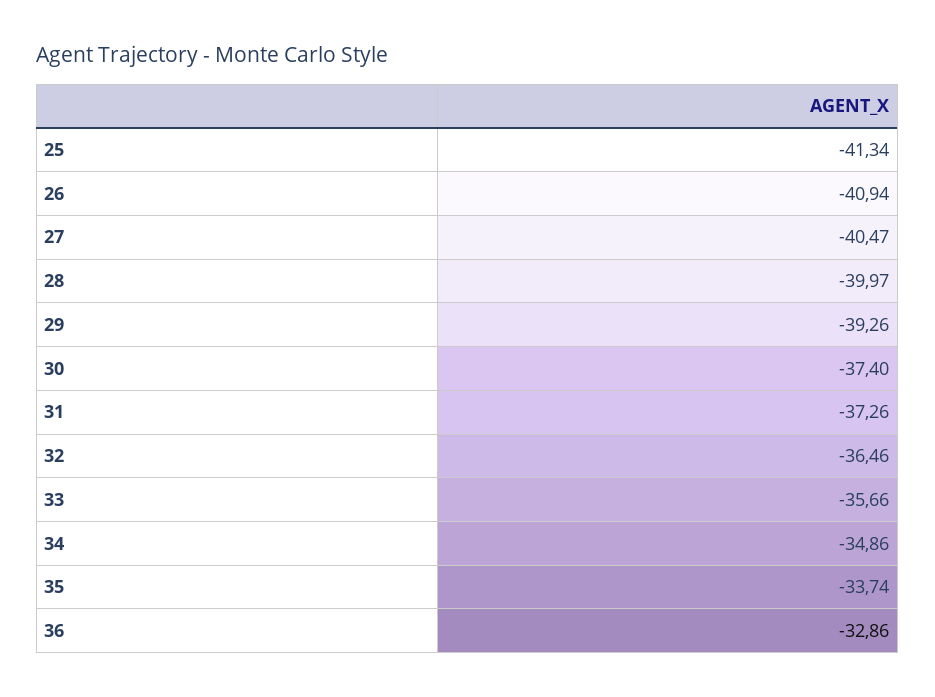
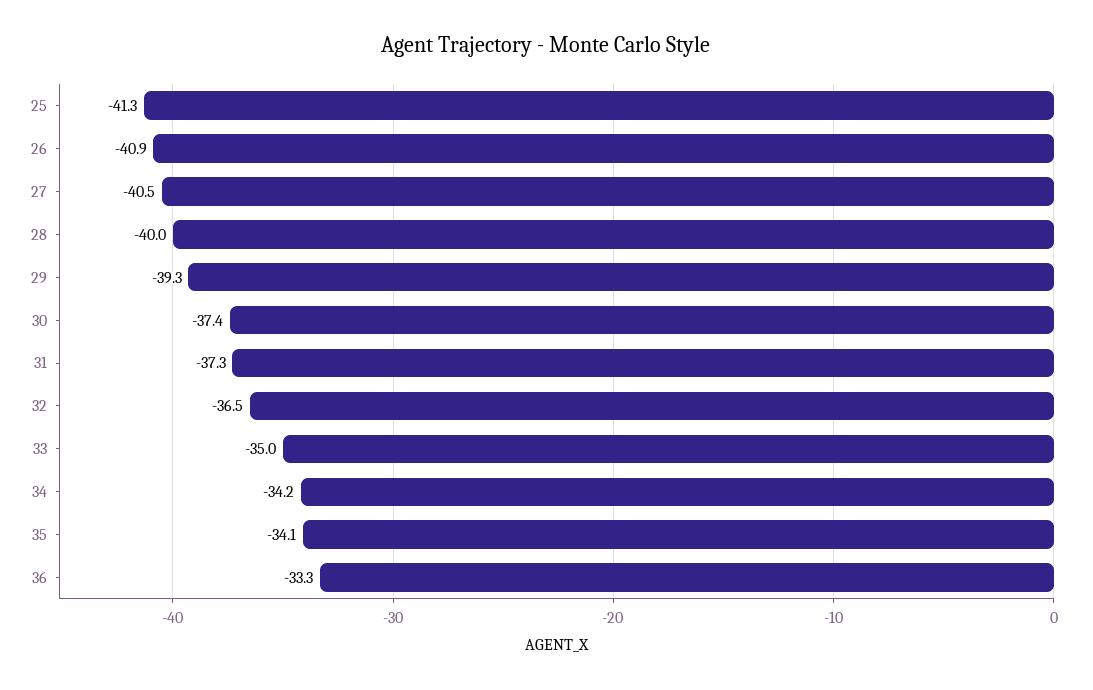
33: -35.66 -> -35
34: -34.86 -> -34.2
35: -33.74 -> -34.1
36: -32.86 -> -33.3

